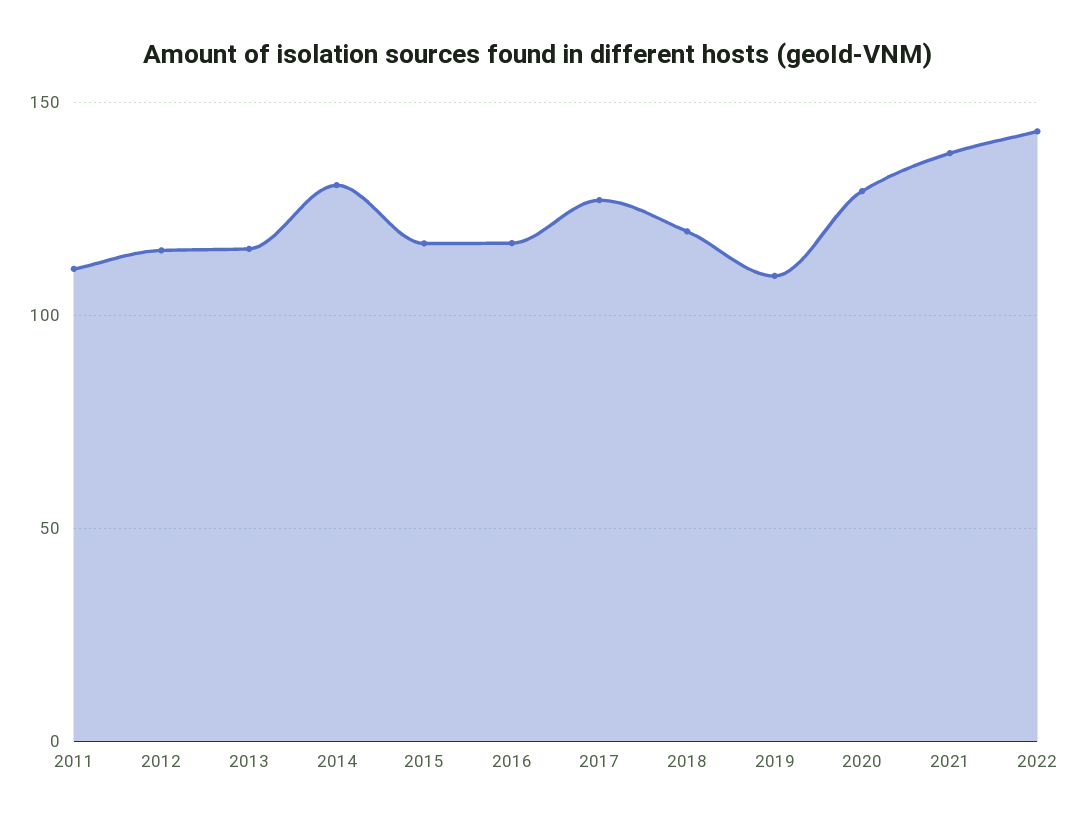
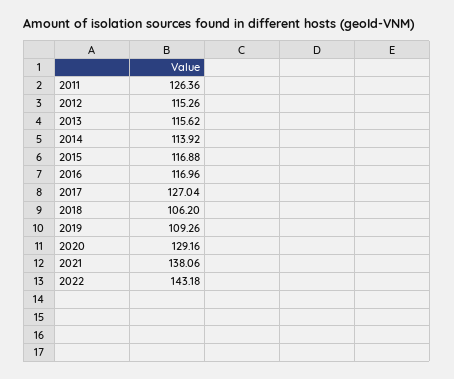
2011: 110 -> 126.36
2014: 130 -> 113.92
2018: 120 -> 106.2

